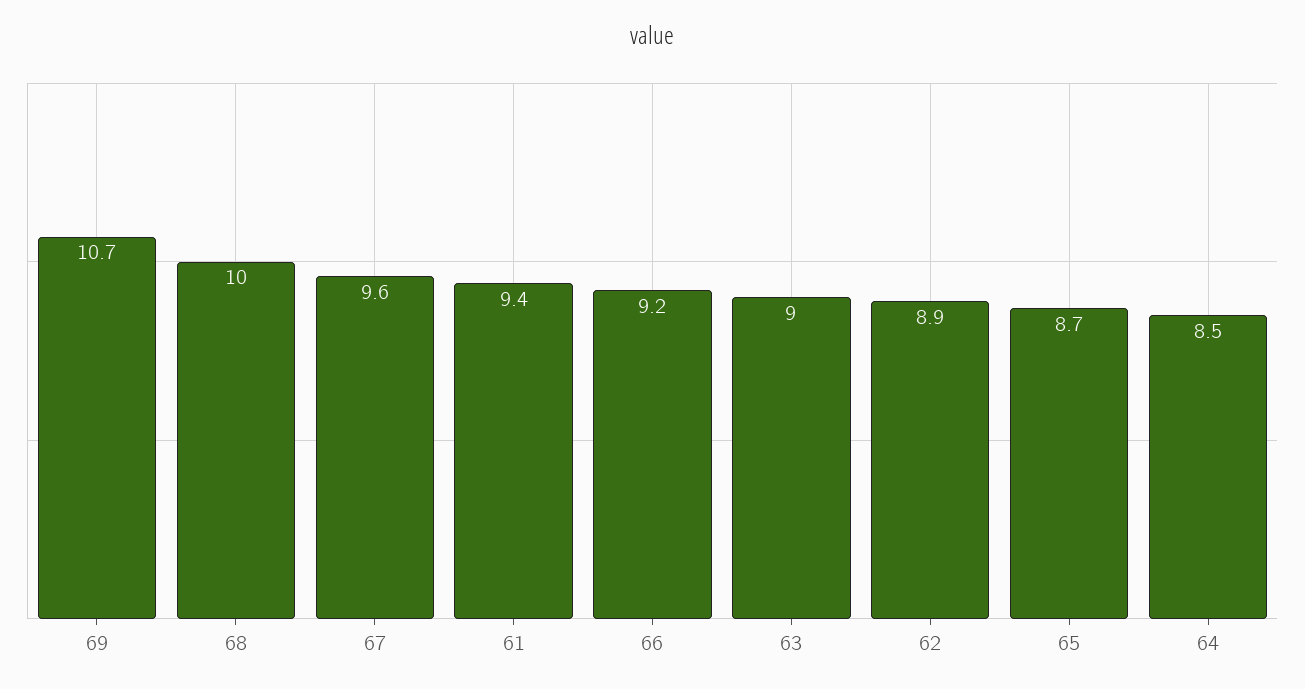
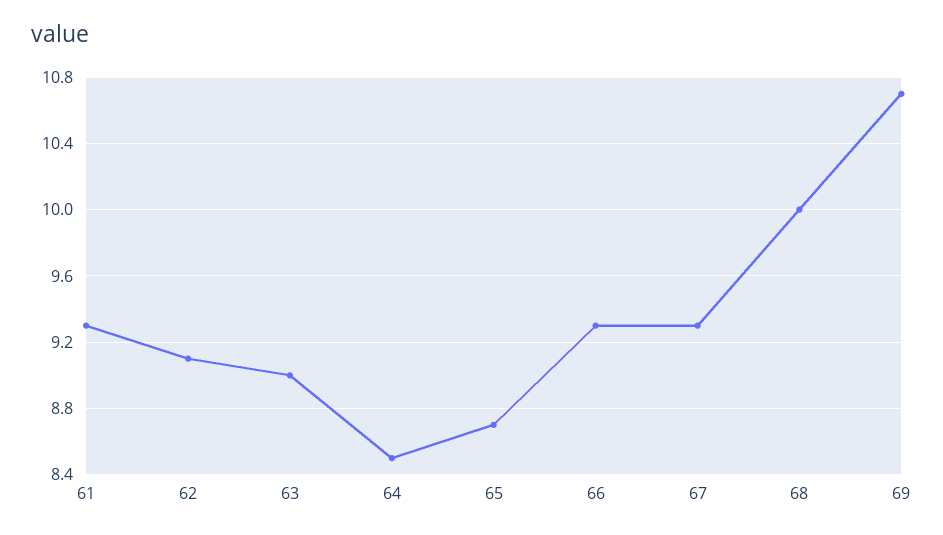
67: 9.6 -> 9.3
61: 9.4 -> 9.3
66: 9.2 -> 9.3
62: 8.9 -> 9.1

